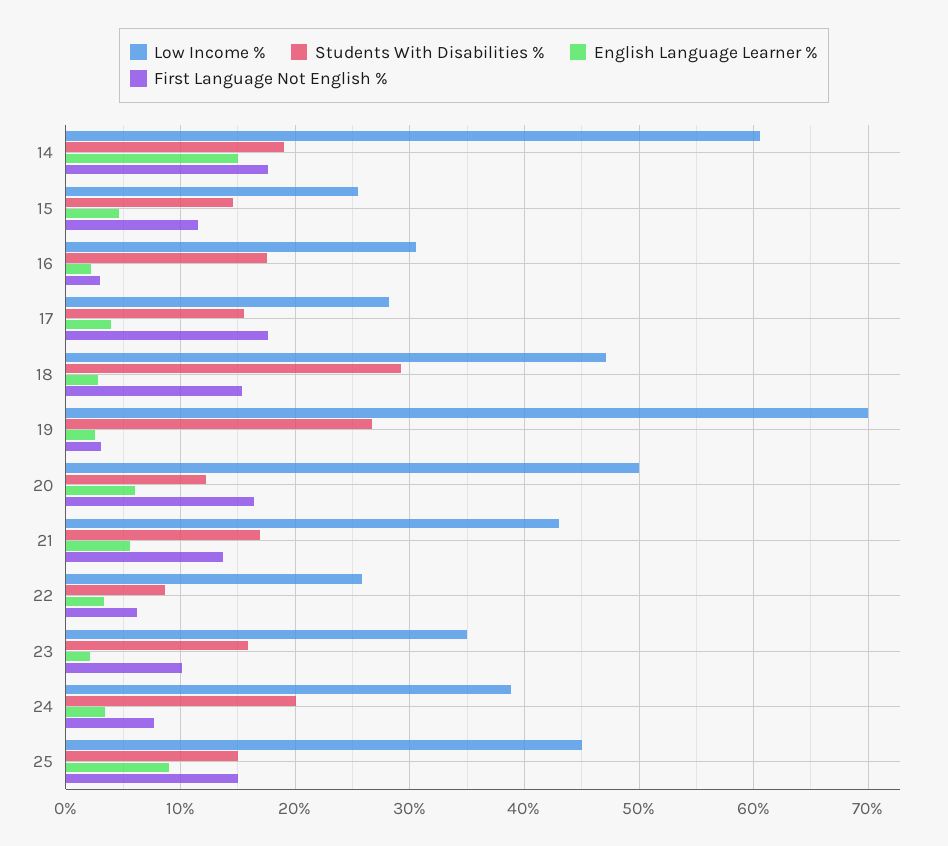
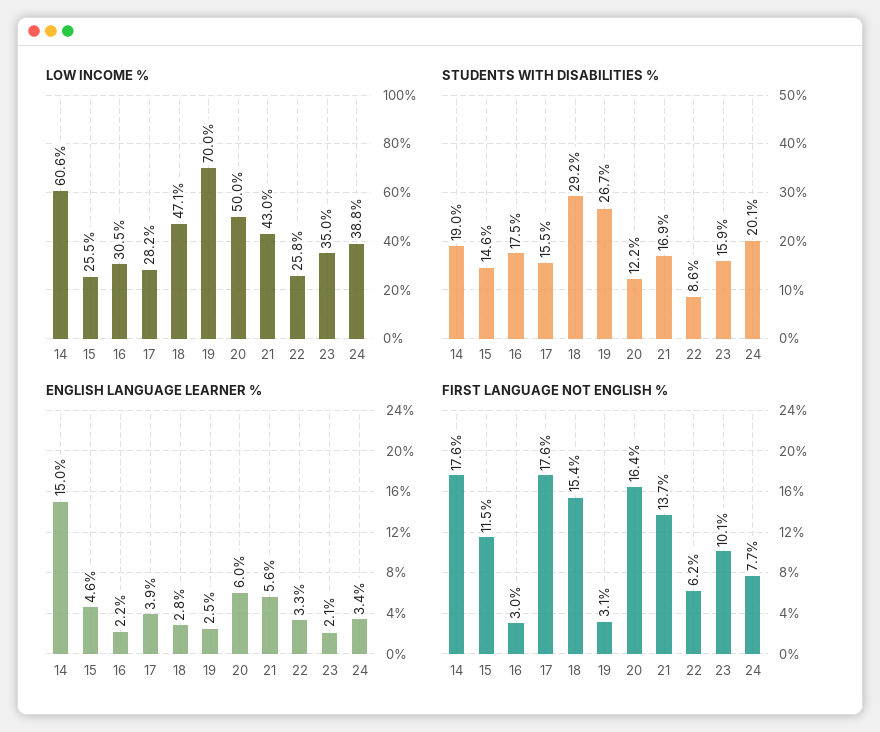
Low Income %, 25: 45 -> none
Students With Disabilities %, 25: 15 -> none
English Language Learner %, 25: 9 -> none
First Language Not English %, 25: 15 -> none

